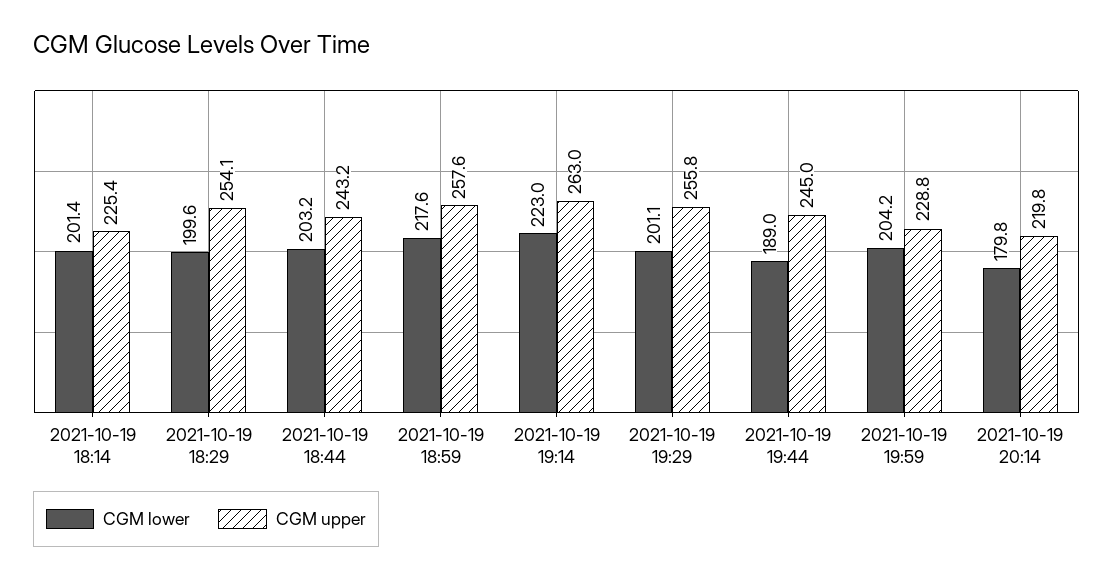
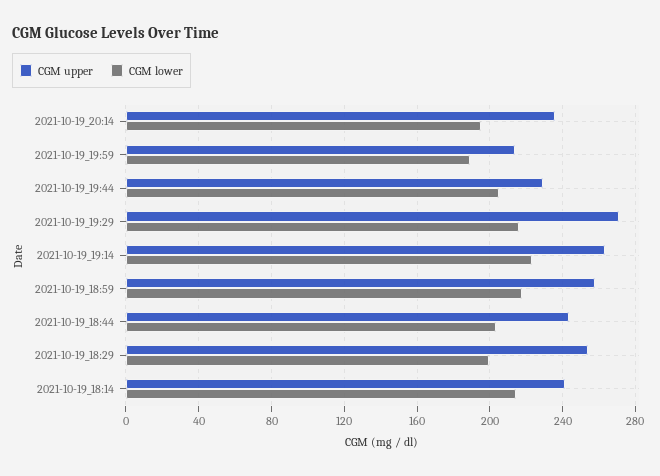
CGM lower, 2021-10-19 18:14: 201.4 -> 215
CGM upper, 2021-10-19 18:14: 225.4 -> 240
CGM lower, 2021-10-19 19:29: 201.1 -> 215
CGM upper, 2021-10-19 19:29: 255.8 -> 270
CGM lower, 2021-10-19 19:44: 189 -> 205
CGM upper, 2021-10-19 19:44: 245 -> 230
CGM lower, 2021-10-19 19:59: 204.2 -> 190
CGM upper, 2021-10-19 19:59: 228.8 -> 215
CGM lower, 2021-10-19 20:14: 179.8 -> 195
CGM upper, 2021-10-19 20:14: 219.8 -> 235

